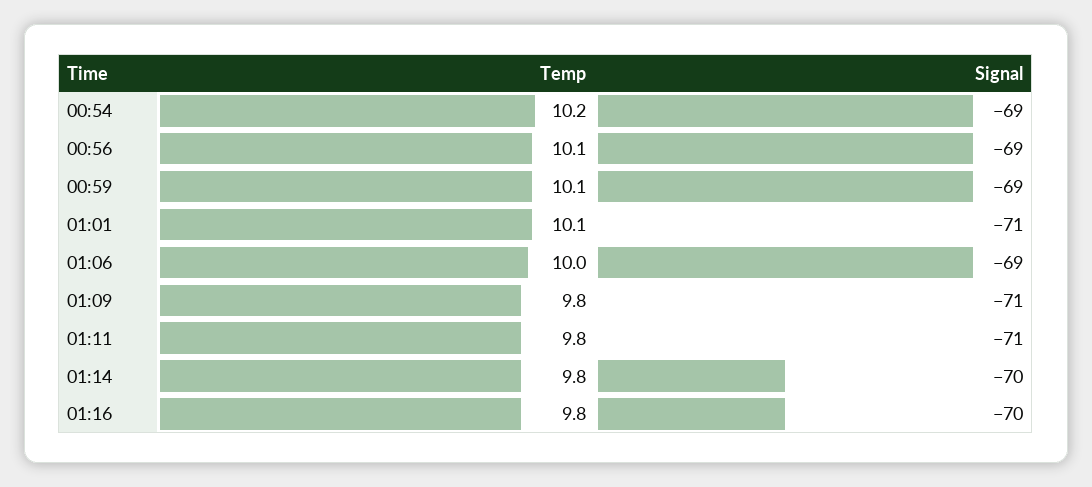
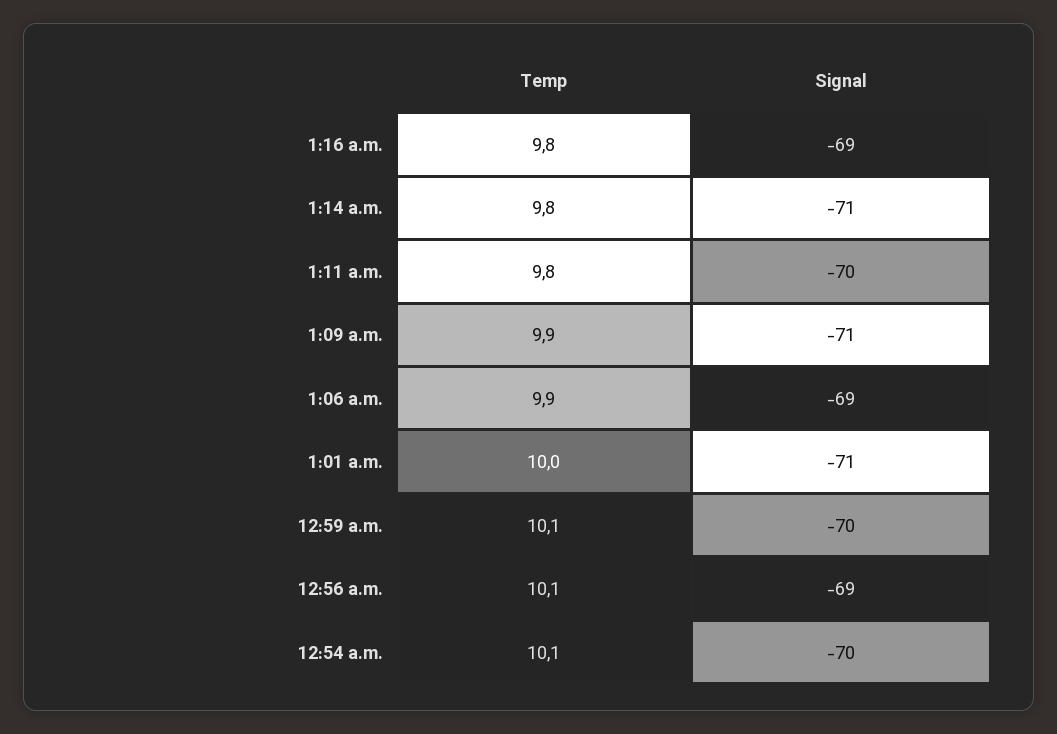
Temp, 00:54: 10.2 -> 10.1
Signal, 00:54: -69 -> -70
Signal, 00:59: -69 -> -70
Temp, 01:01: 10.1 -> 10
Temp, 01:06: 10 -> 9.9
Temp, 01:09: 9.8 -> 9.9
Signal, 01:11: -71 -> -70
Signal, 01:14: -70 -> -71
Signal, 01:16: -70 -> -69

